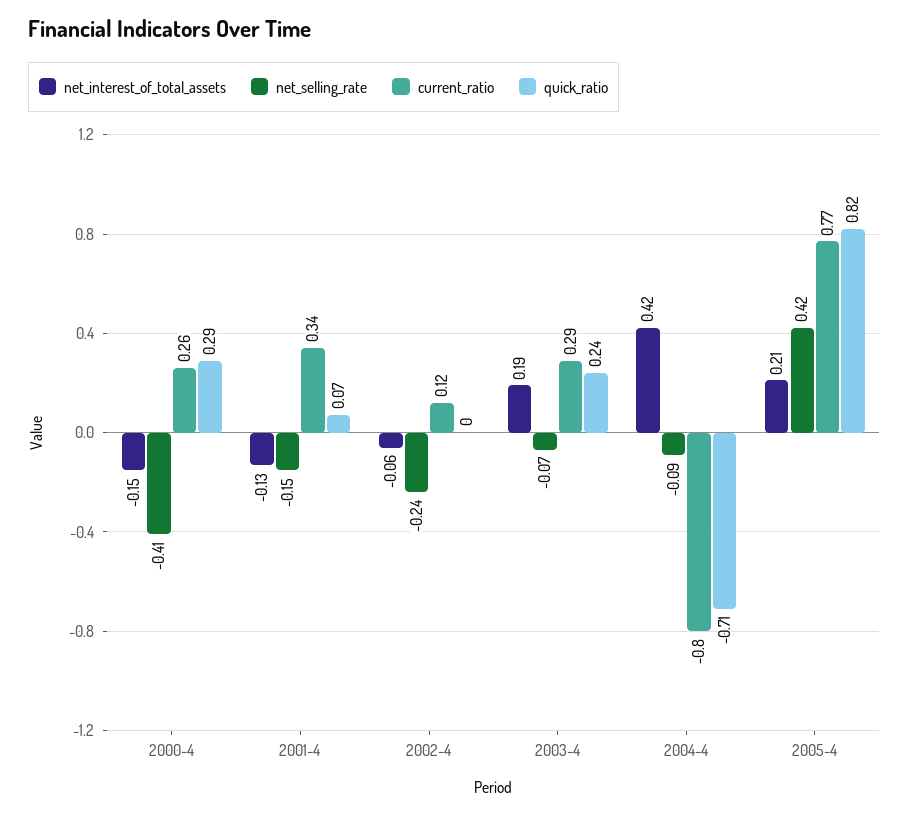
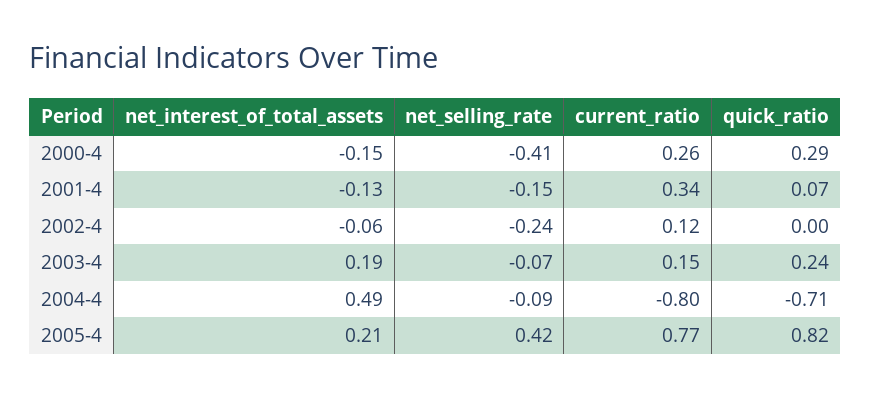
current_ratio, 2003-4: 0.29 -> 0.15
net_interest_of_total_assets, 2004-4: 0.42 -> 0.49

